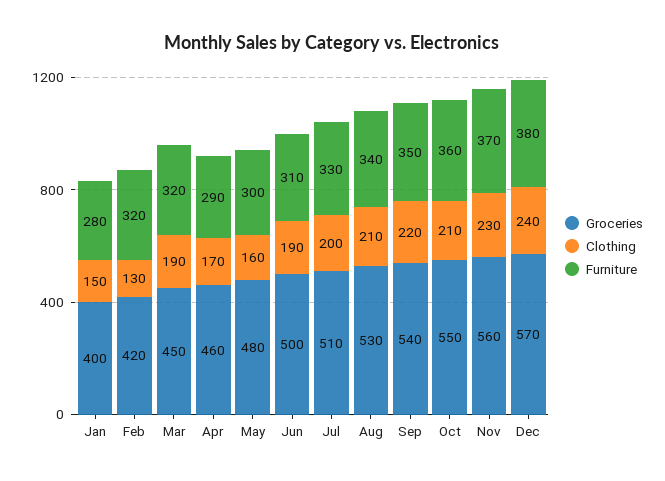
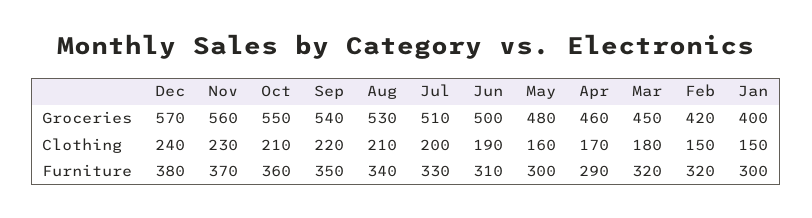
Furniture, Jan: 280 -> 300
Clothing, Feb: 130 -> 150
Clothing, Mar: 190 -> 180

